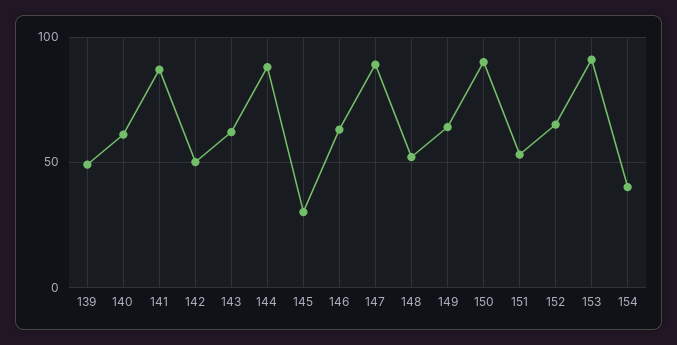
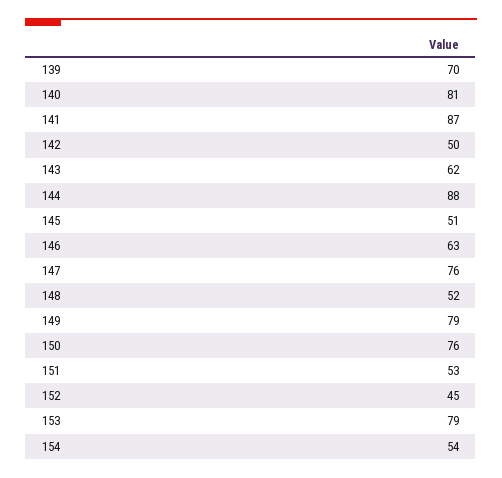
139: 50 -> 70
140: 60 -> 81
145: 30 -> 51
147: 90 -> 76
149: 65 -> 79
150: 90 -> 76
152: 65 -> 45
153: 90 -> 79
154: 40 -> 54

